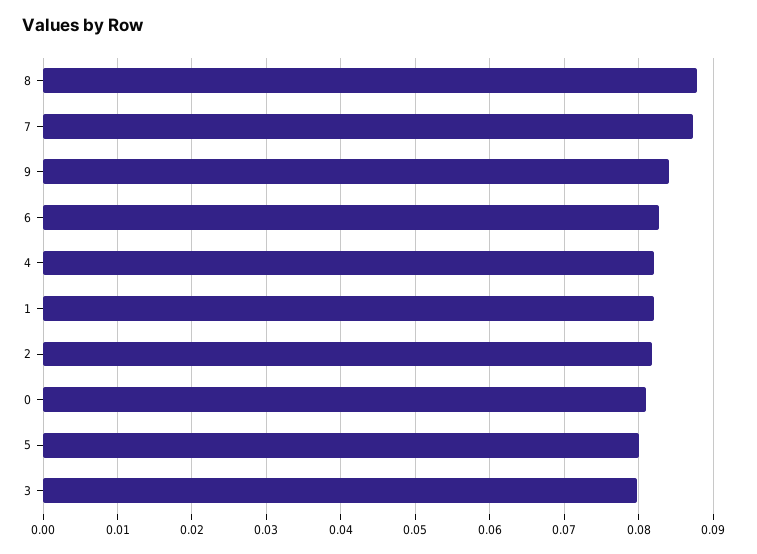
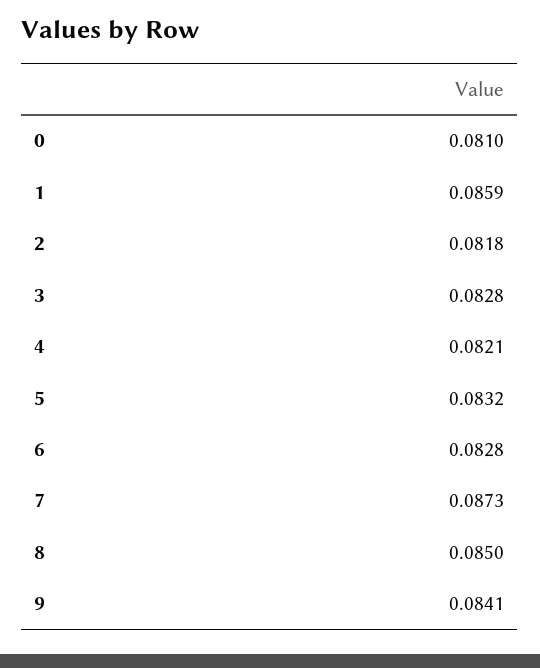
8: 0.088 -> 0.085
1: 0.082 -> 0.0859
5: 0.08 -> 0.0832
3: 0.08 -> 0.0828

